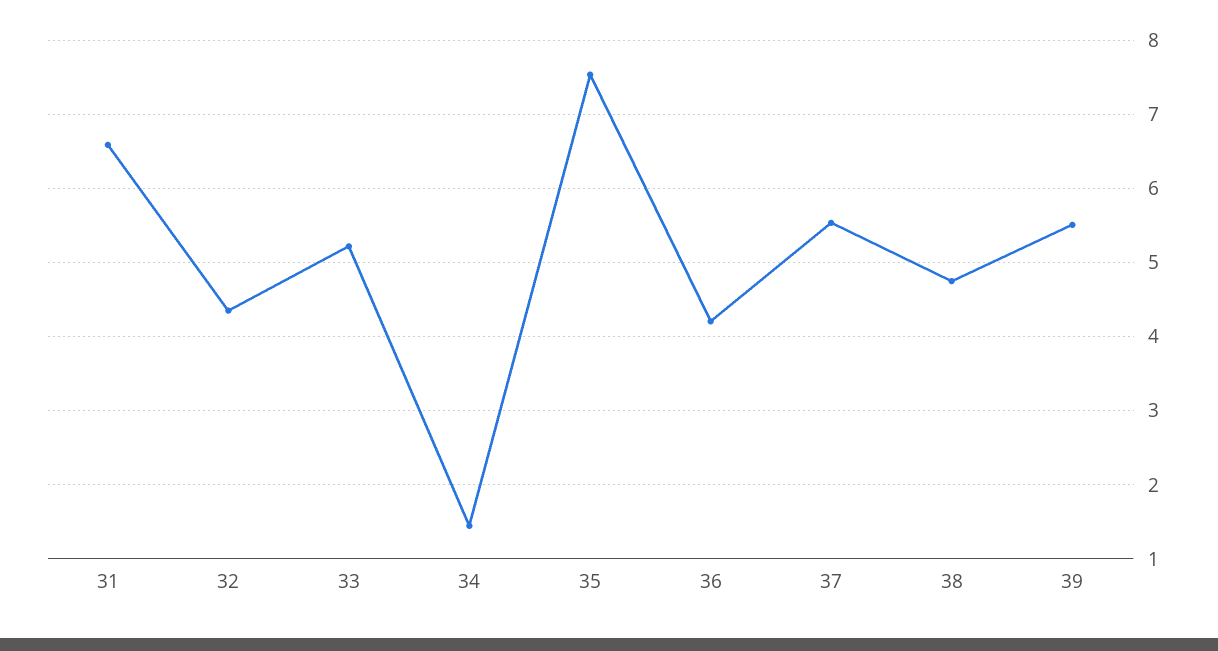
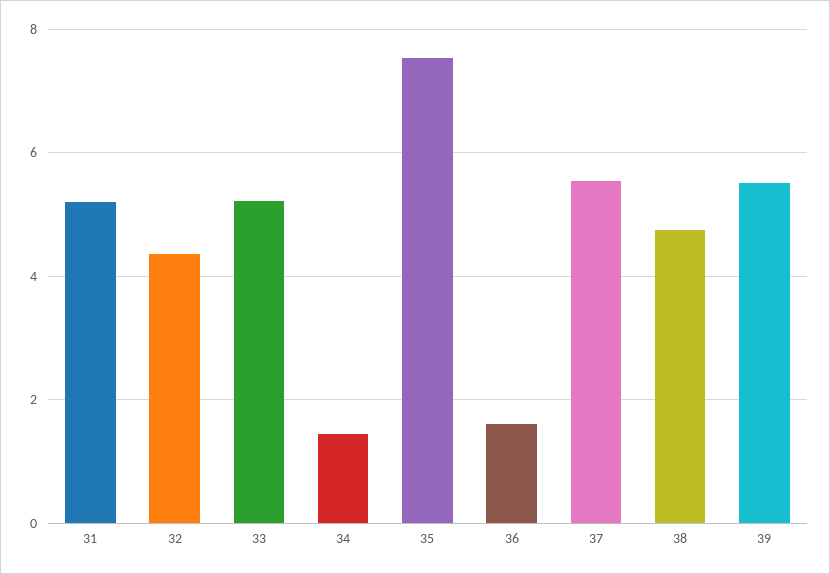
31: 6.6 -> 5.2
36: 4.2 -> 1.6

